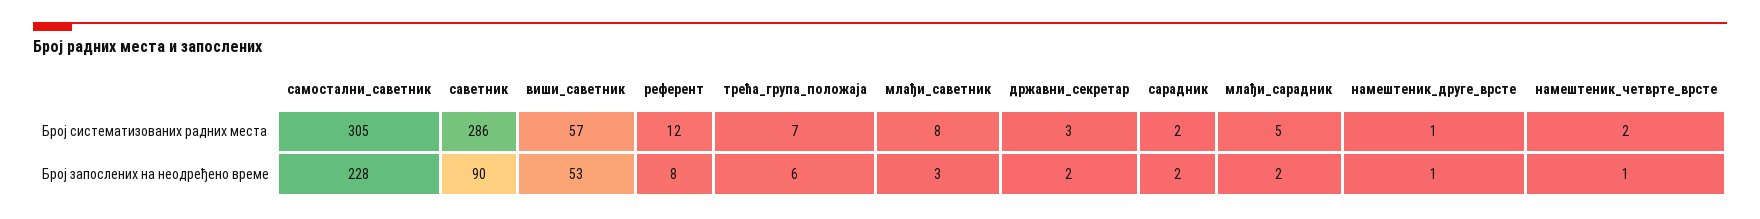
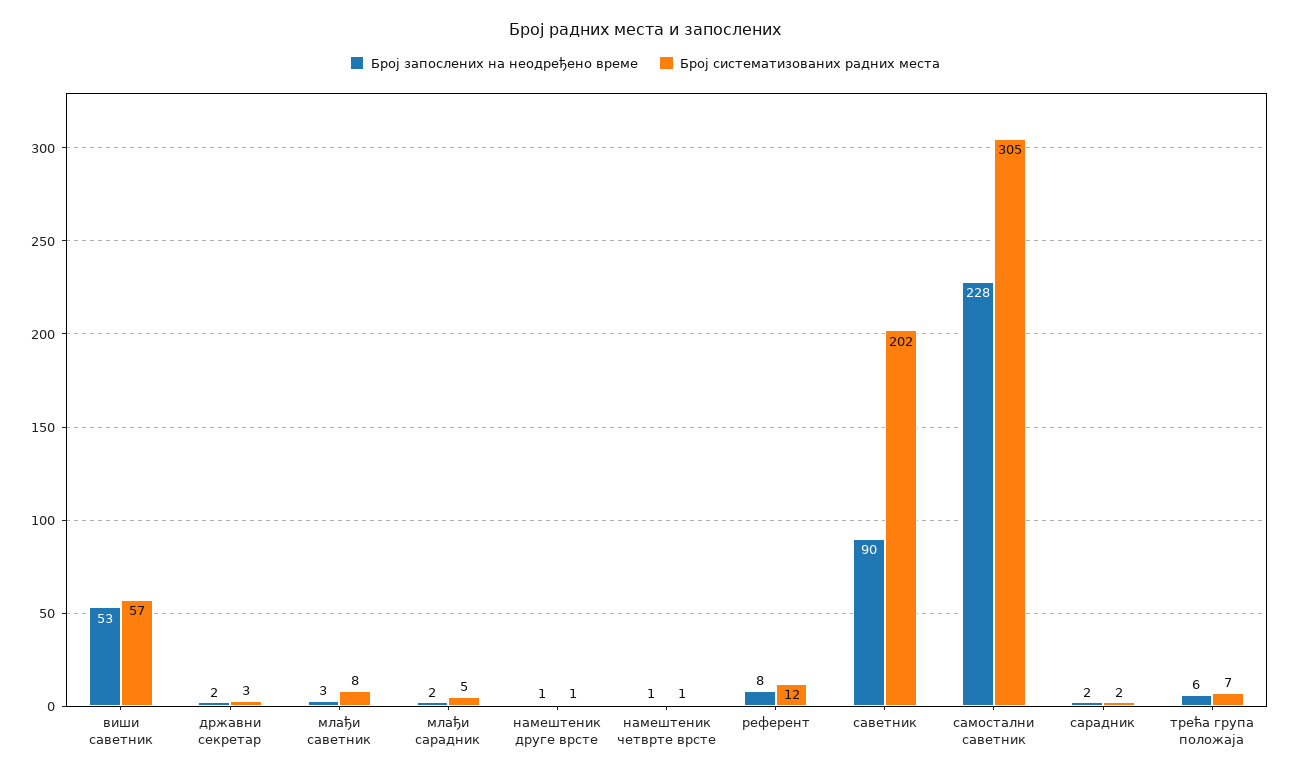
Број систематизованих радних места, саветник: 286 -> 202
Број систематизованих радних места, намештеник_четврте_врсте: 2 -> 1

